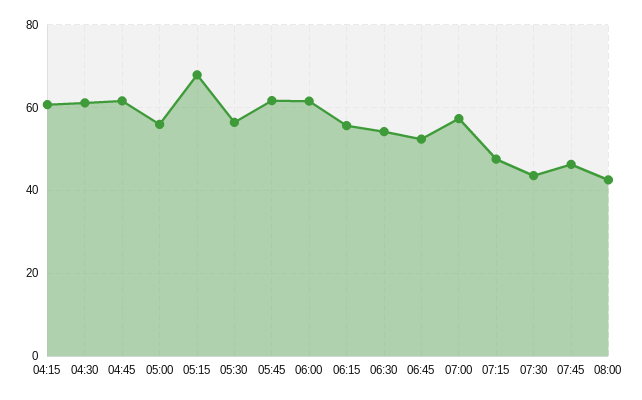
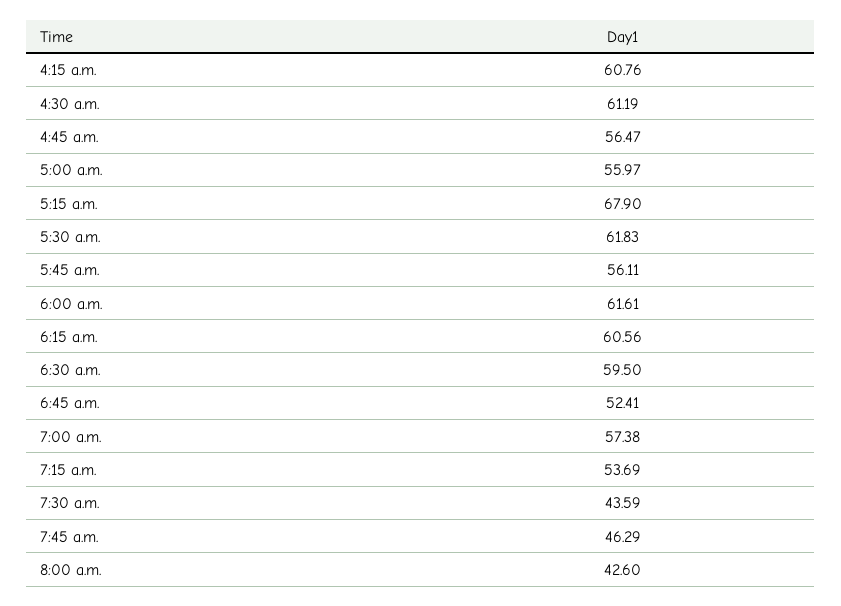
04:45: 62 -> 56.47
05:30: 56 -> 61.83
05:45: 62 -> 56.11
06:15: 56 -> 60.56
06:30: 54 -> 59.5
07:15: 48 -> 53.69

